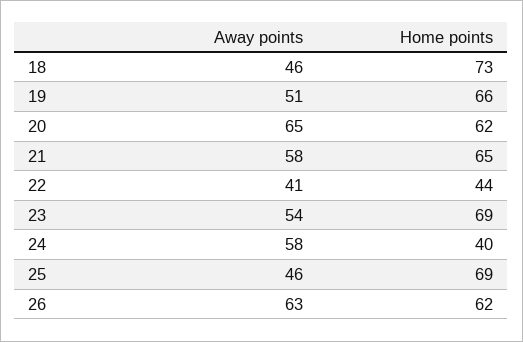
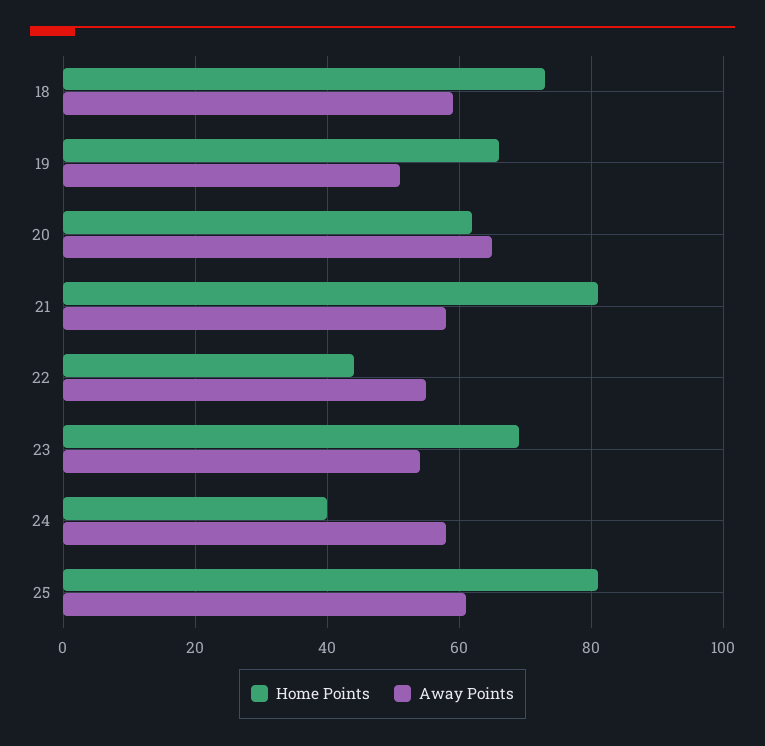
Away points, 18: 46 -> 60
Home points, 21: 65 -> 80
Away points, 22: 41 -> 55
Away points, 25: 46 -> 60
Home points, 25: 69 -> 80
Away points, 26: 63 -> none
Home points, 26: 62 -> none

